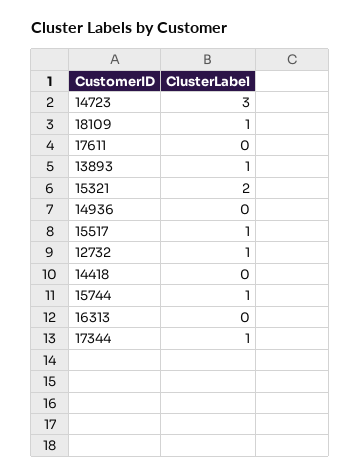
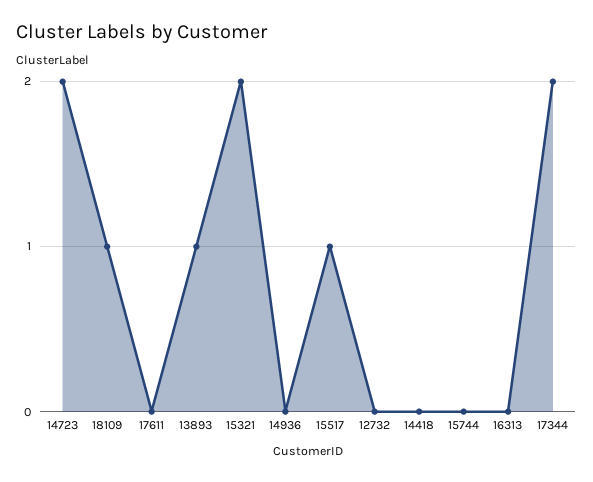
14723: 3 -> 2
12732: 1 -> 0
15744: 1 -> 0
17344: 1 -> 2

